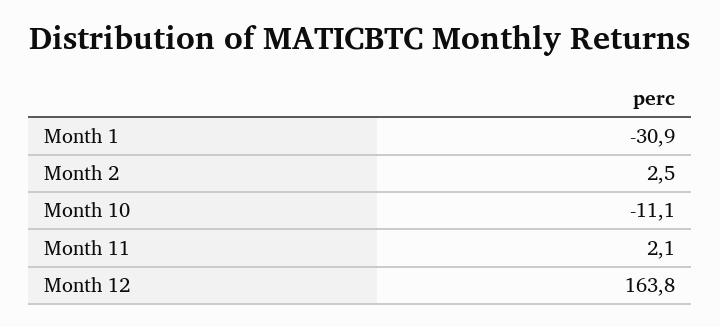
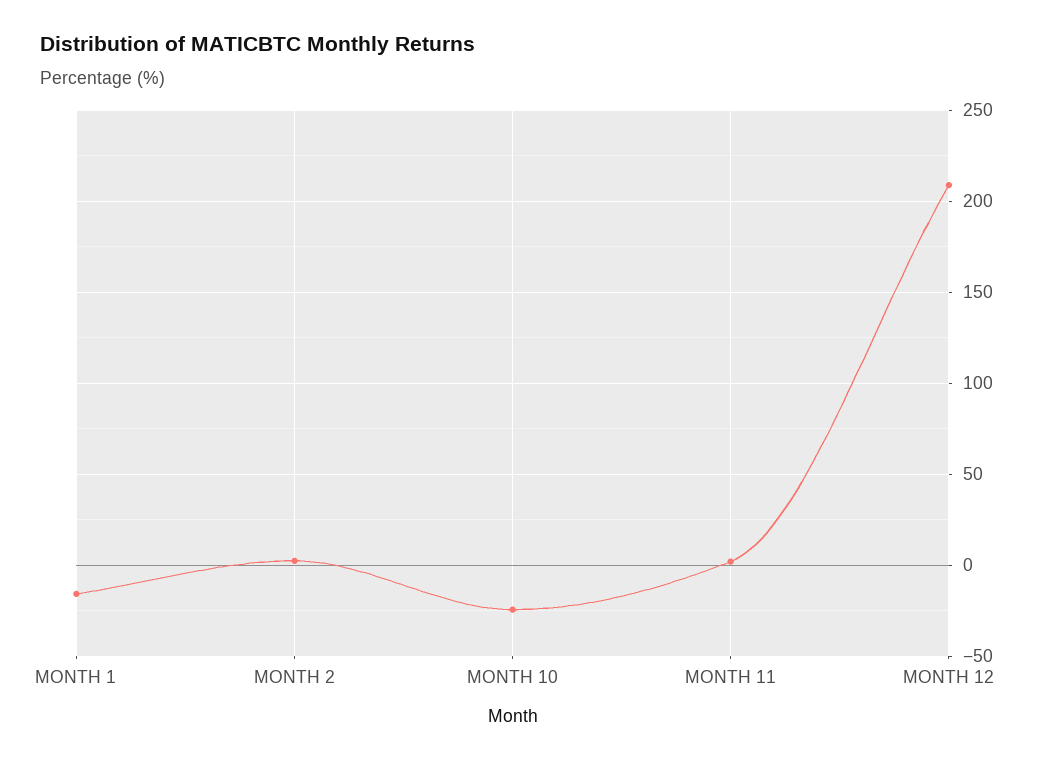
Month 1: -30.9 -> -15
Month 10: -11.1 -> -25
Month 12: 163.8 -> 210

